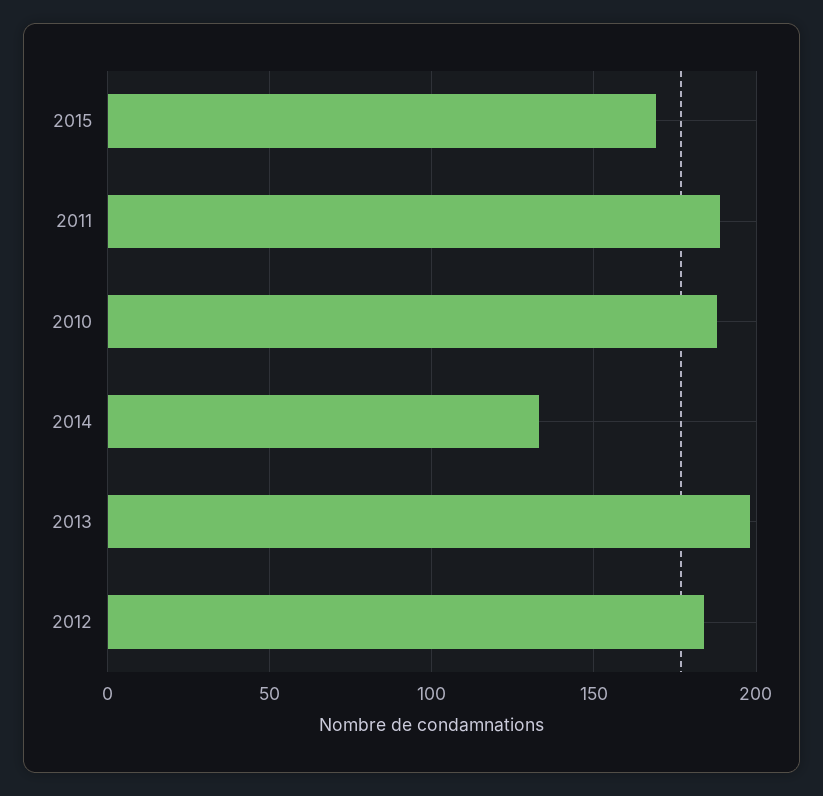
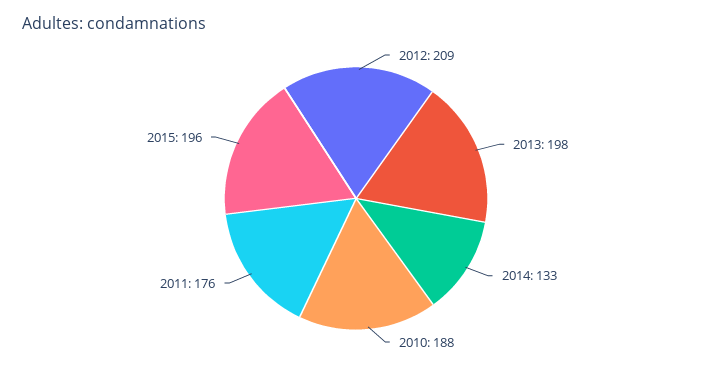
2015: 170 -> 196
2011: 190 -> 176
2012: 185 -> 209

